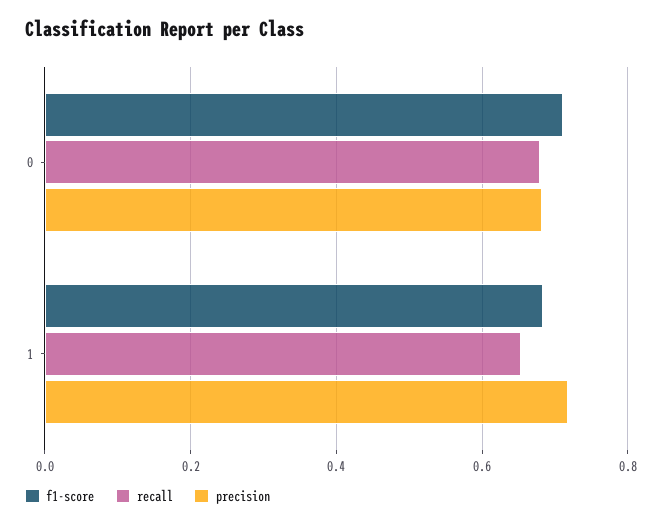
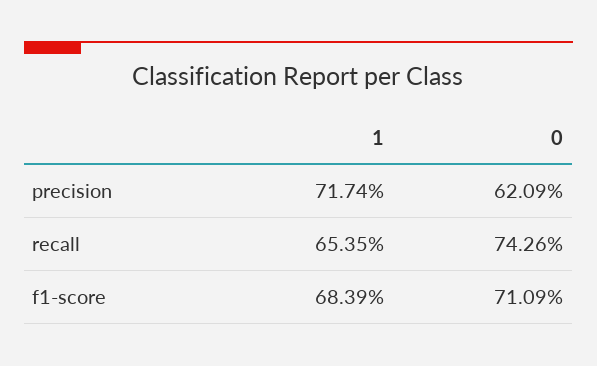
recall, 0: 0.68 -> 0.7426
precision, 0: 0.68 -> 0.6209

